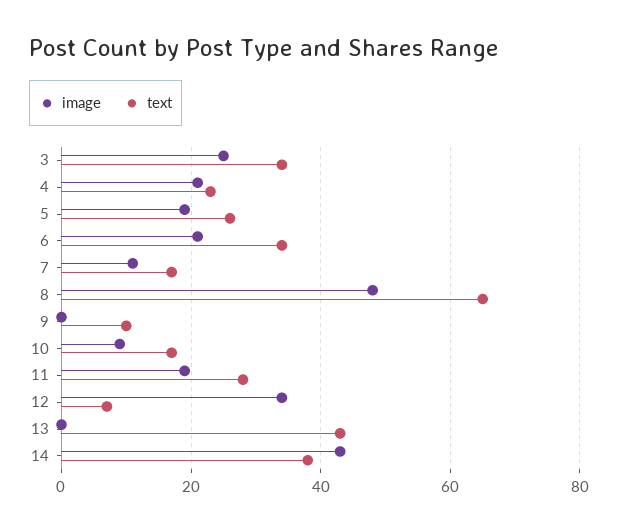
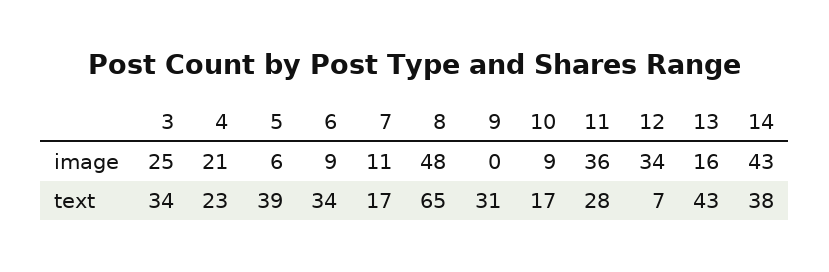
image, 5: 20 -> 6
text, 5: 25 -> 39
image, 6: 20 -> 9
text, 9: 10 -> 31
image, 11: 20 -> 36
image, 13: 0 -> 16

